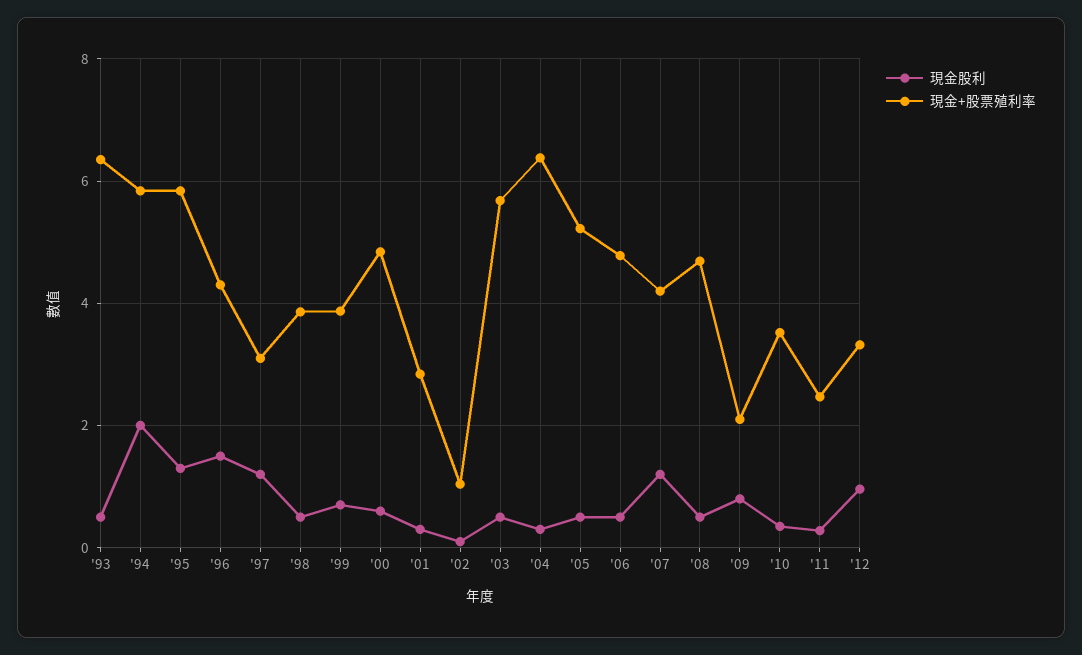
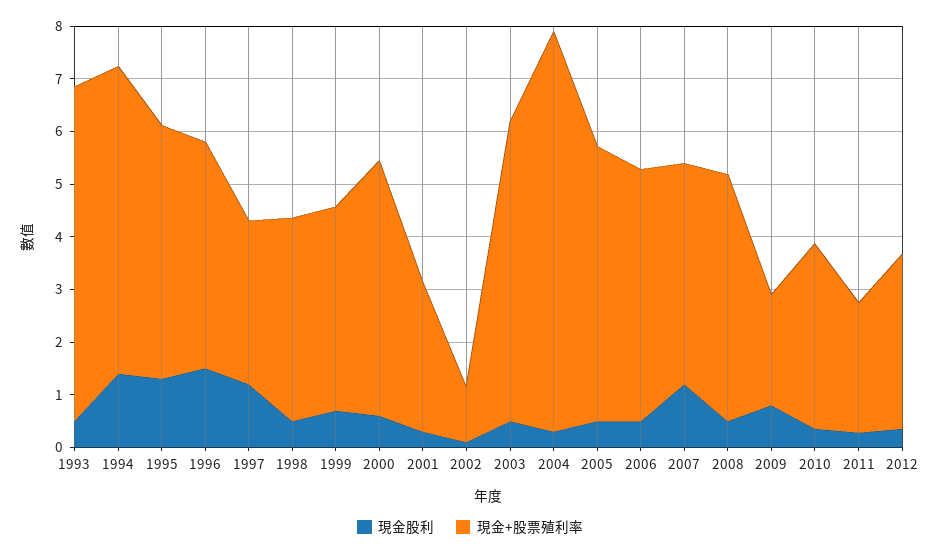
現金股利, '94: 2 -> 1.4
現金+股票殖利率, '95: 5.8 -> 4.8
現金+股票殖利率, '04: 6.4 -> 7.6
現金股利, '12: 1 -> 0.4

